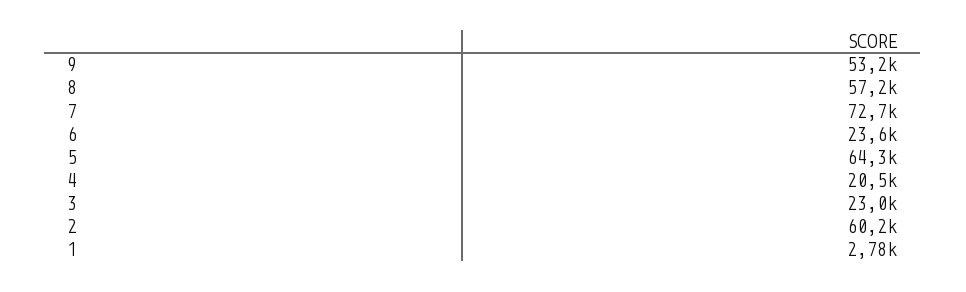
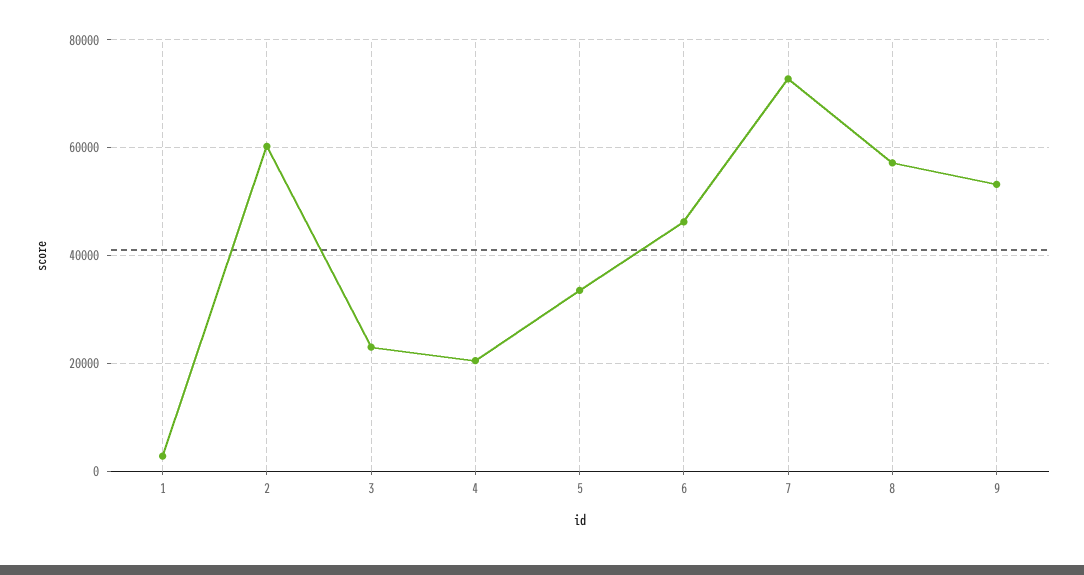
6: 23600 -> 46000
5: 64300 -> 34000

